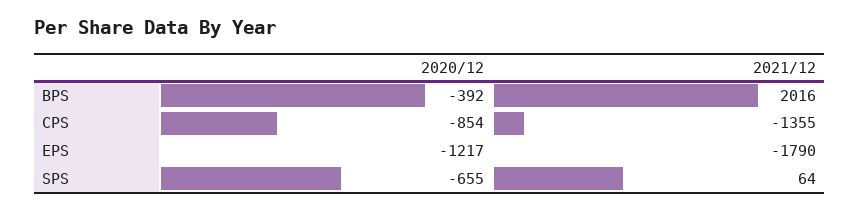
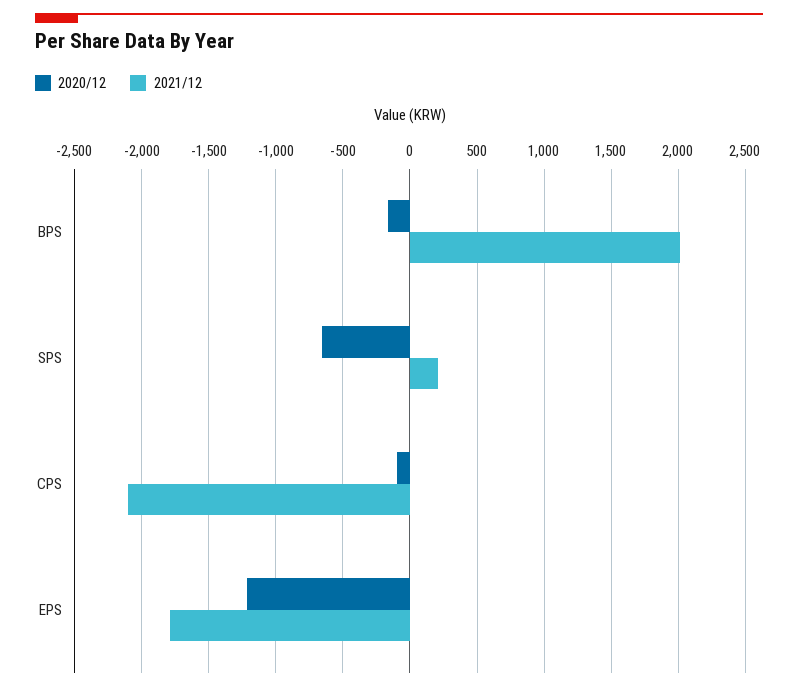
2020/12, BPS: -392 -> -150
2020/12, CPS: -854 -> -100
2021/12, CPS: -1355 -> -2100
2021/12, SPS: 64 -> 200

